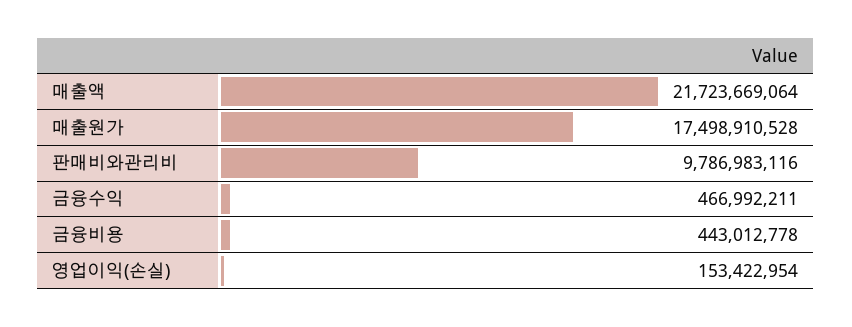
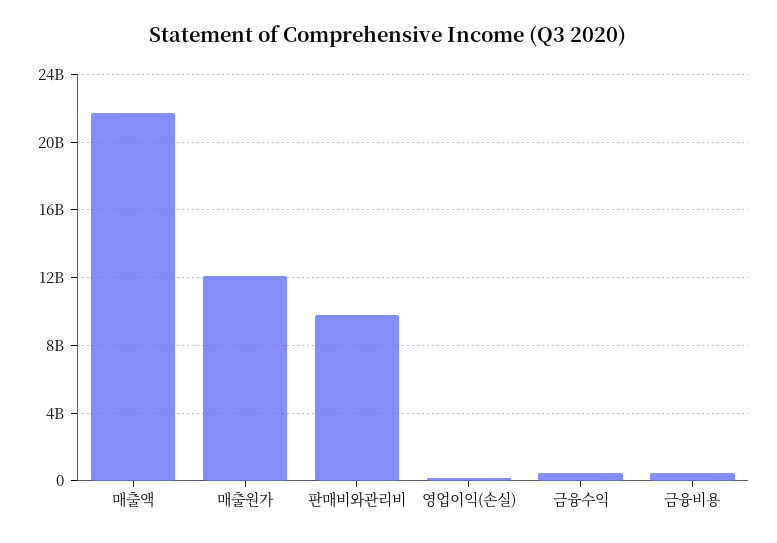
매출원가: 17498910528 -> 12000000000

